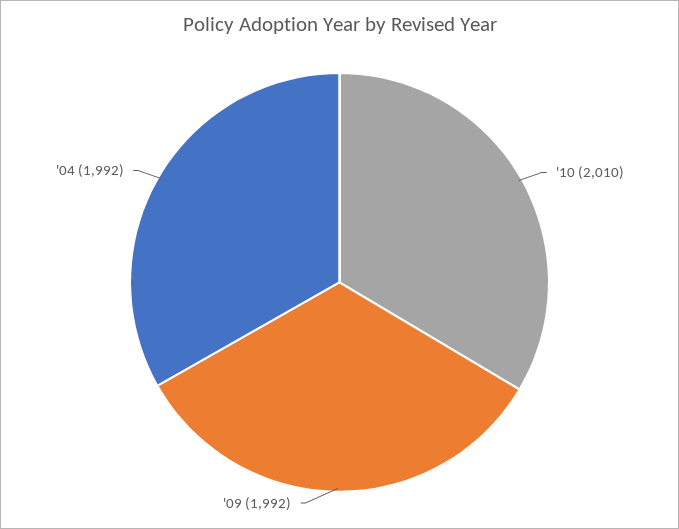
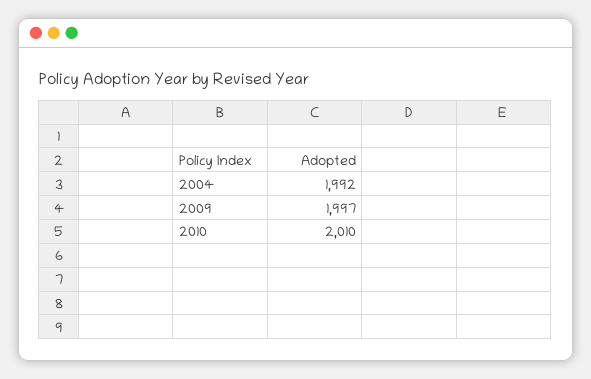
'09: 1992 -> 1997

